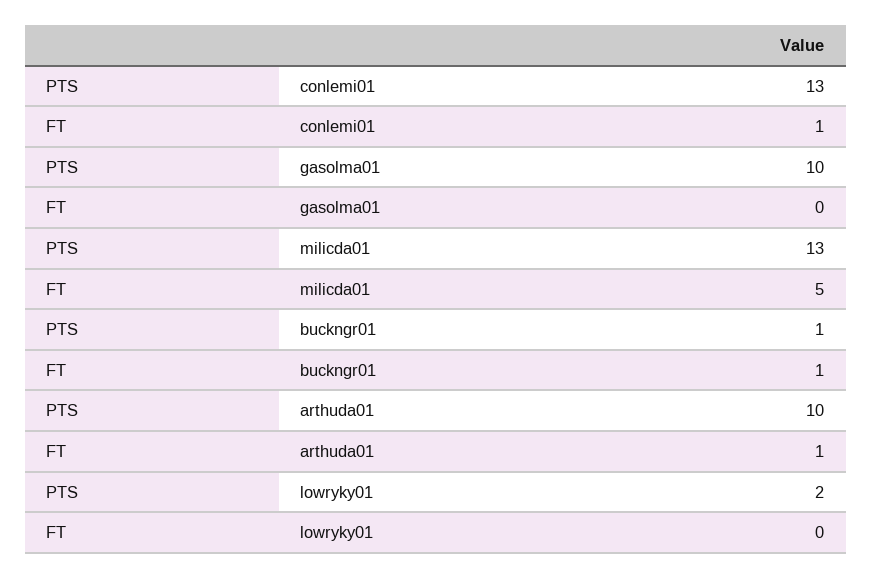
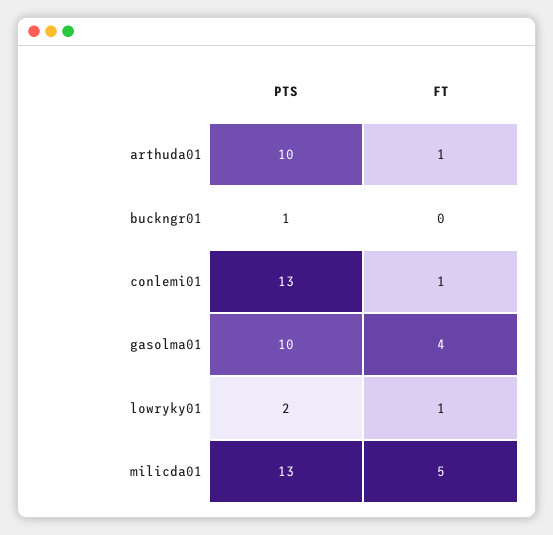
FT, gasolma01: 0 -> 4
FT, buckngr01: 1 -> 0
FT, lowryky01: 0 -> 1

